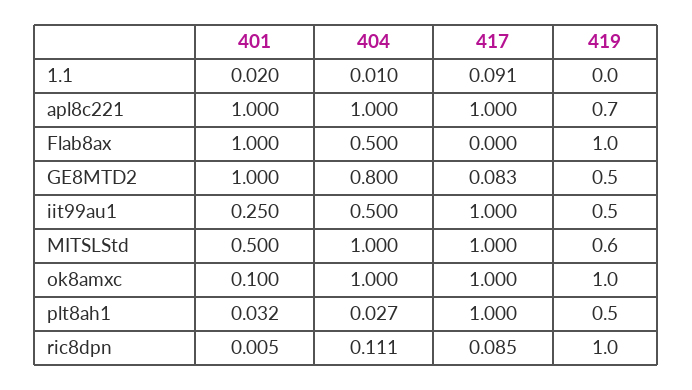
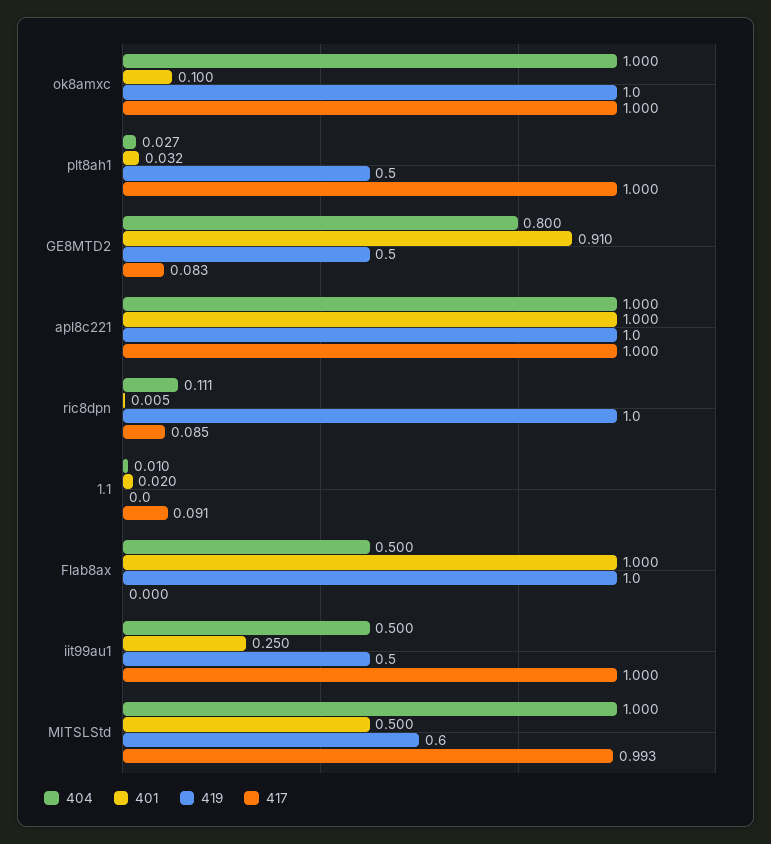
419, apl8c221: 0.7 -> 1
401, GE8MTD2: 1 -> 0.91
417, MITSLStd: 1 -> 0.993

